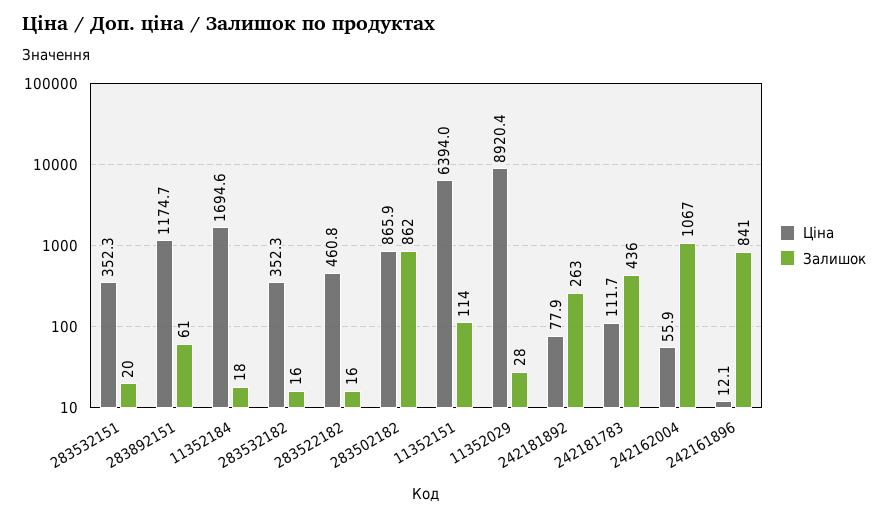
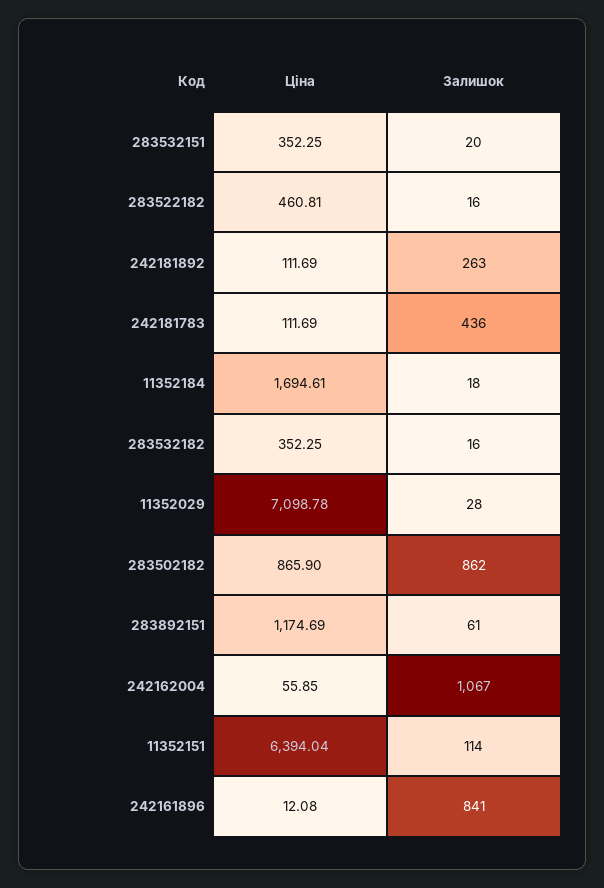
Ціна, 11352029: 8920.4 -> 7098.78
Ціна, 242181892: 77.9 -> 111.69

